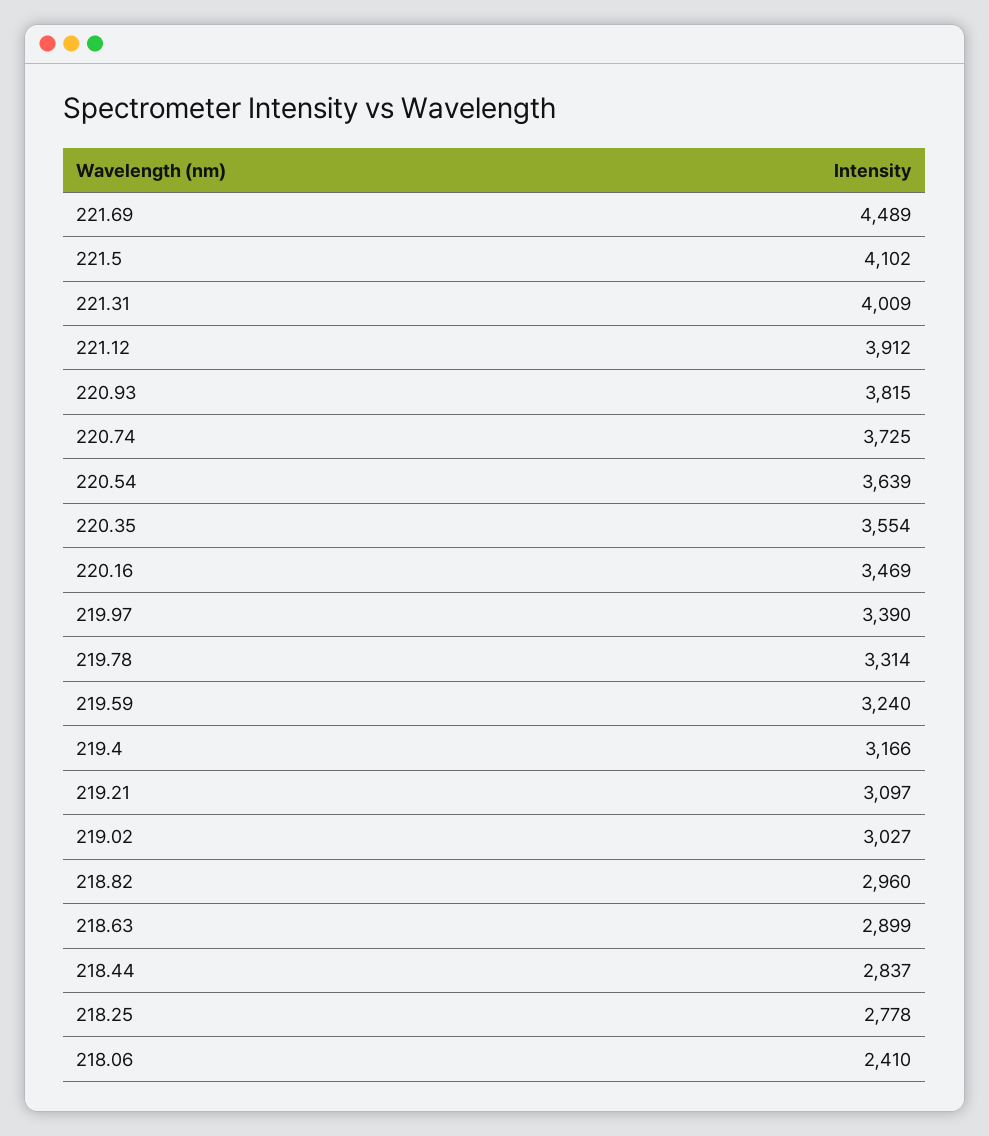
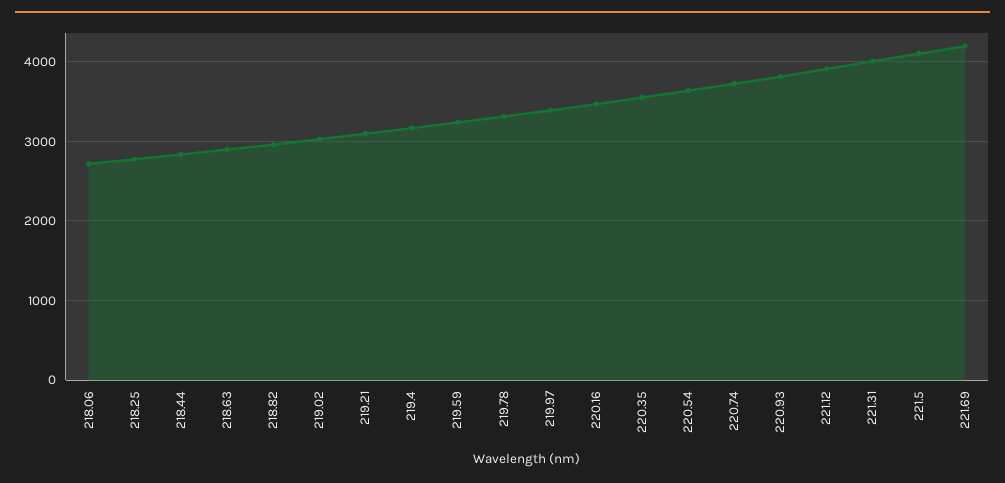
221.69: 4489 -> 4200
218.06: 2410 -> 2700

